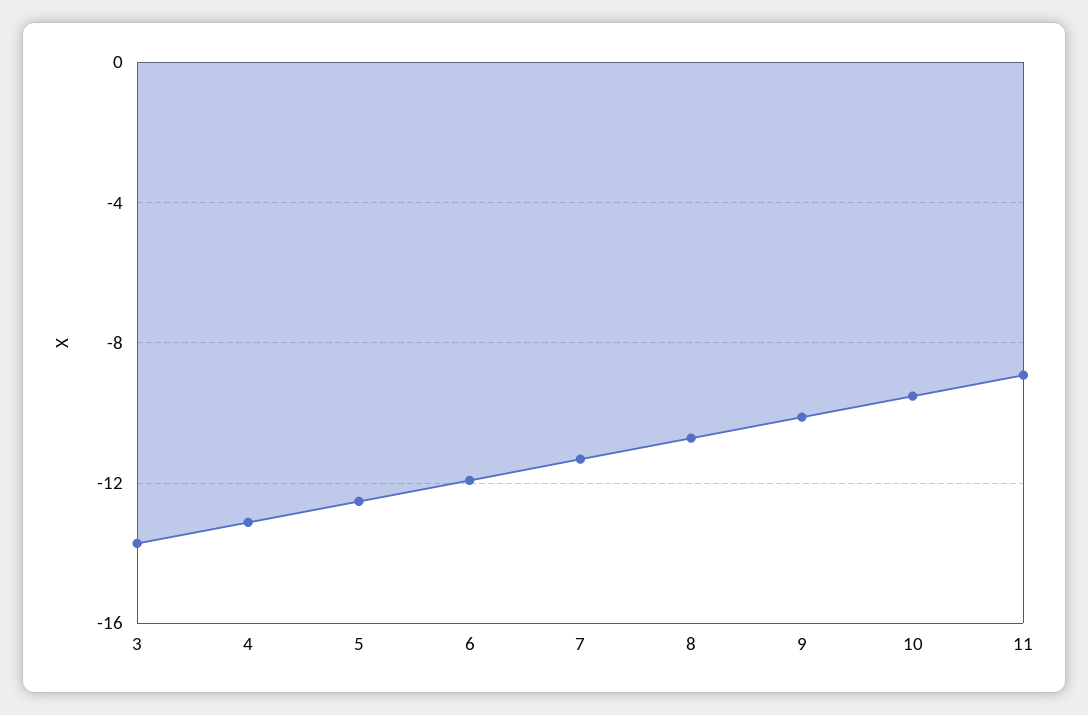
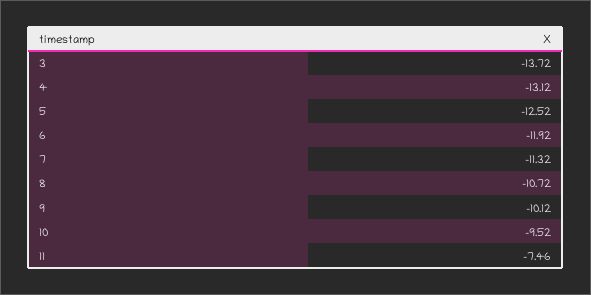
11: -9 -> -7.46

